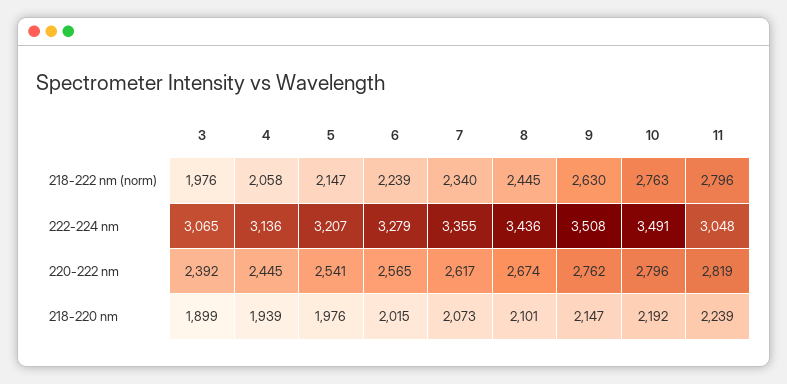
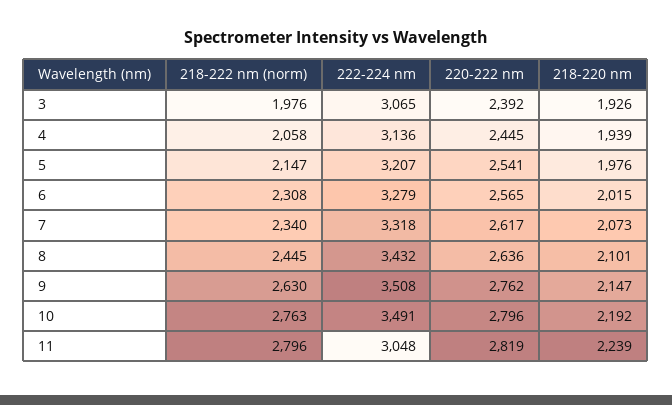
6, 218-222 nm (norm): 2239 -> 2308
7, 222-224 nm: 3355 -> 3318
8, 222-224 nm: 3436 -> 3432
8, 220-222 nm: 2674 -> 2636
3, 218-220 nm: 1899 -> 1926

